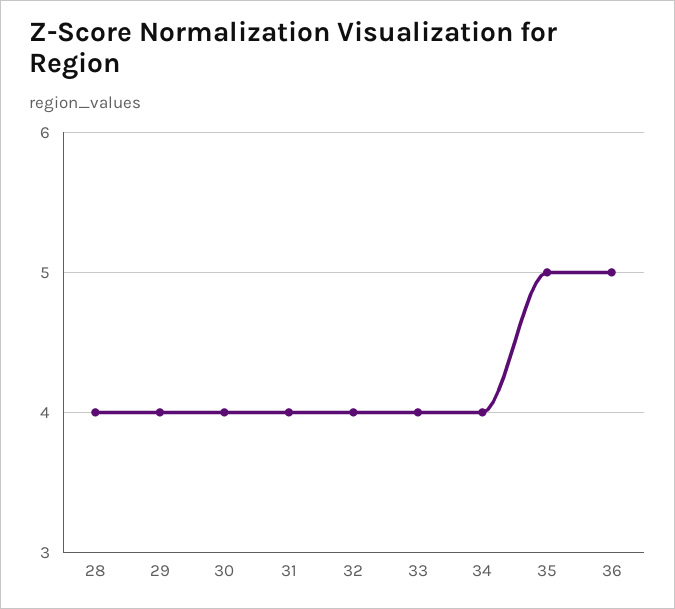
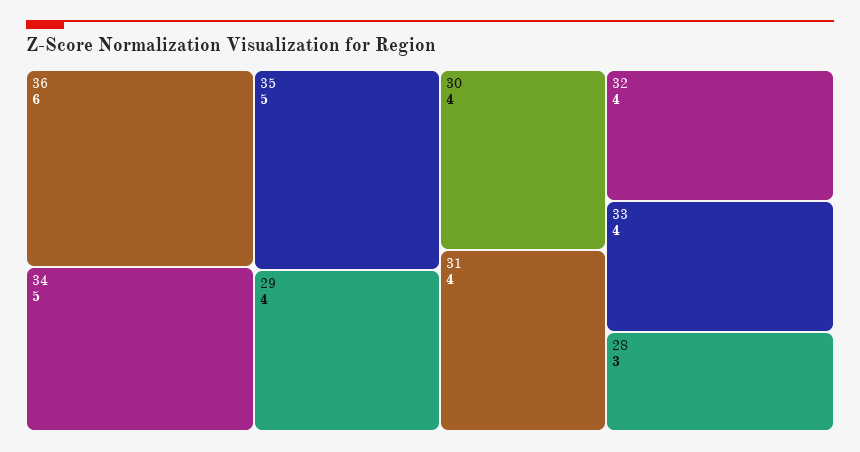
28: 4 -> 3
34: 4 -> 5
36: 5 -> 6

